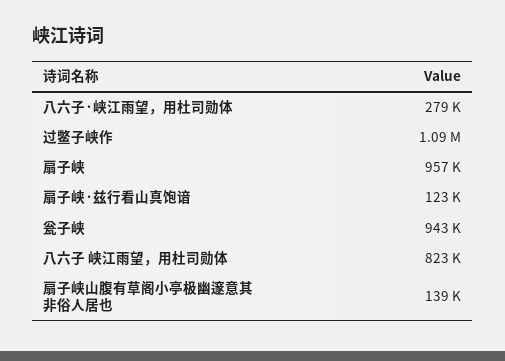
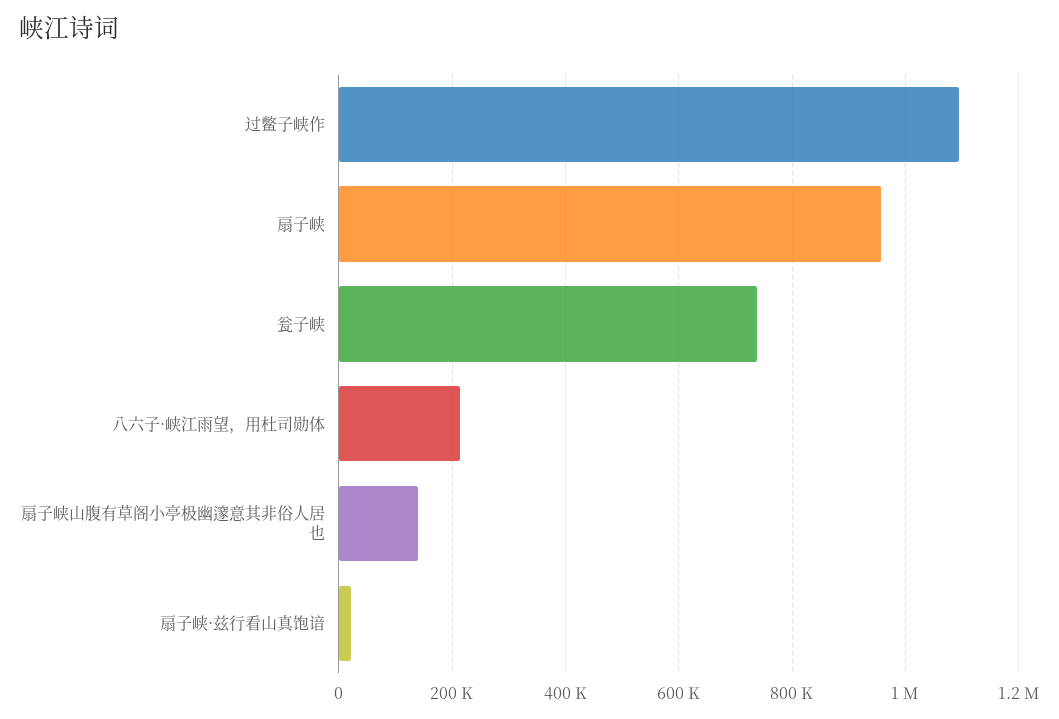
八六子·峡江雨望，用杜司勋体: 279000 -> 220000
扇子峡·兹行看山真饱谙: 123000 -> 20000
瓮子峡: 943000 -> 740000
八六子 峡江雨望，用杜司勋体: 823000 -> none

